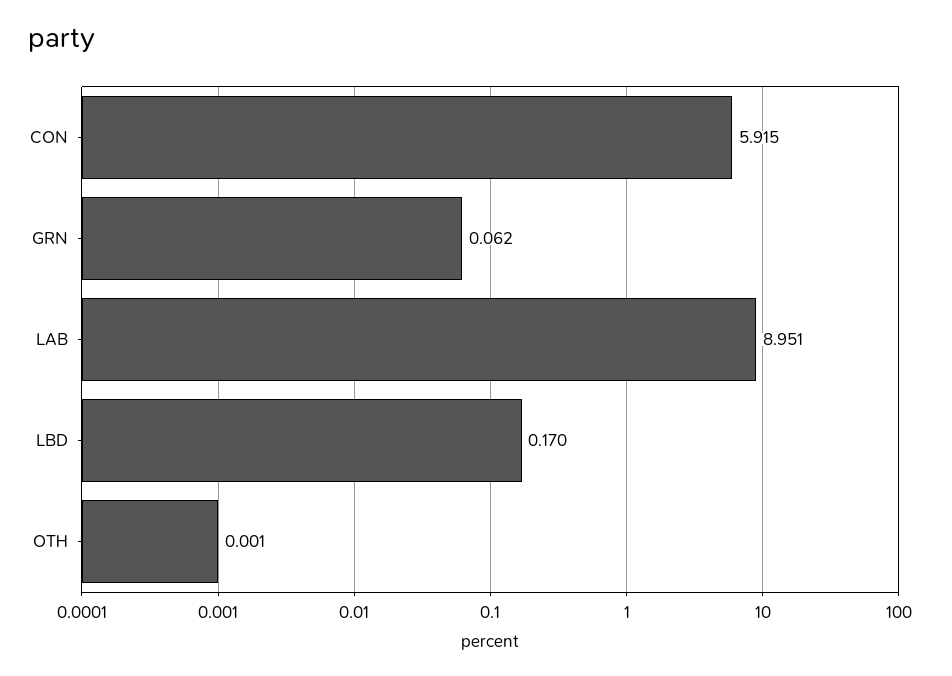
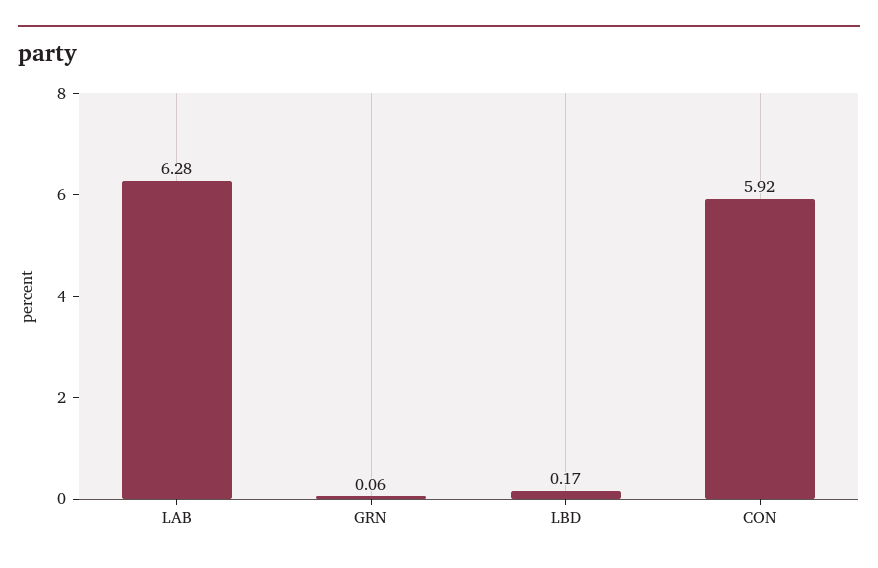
LAB: 8.951 -> 6.28
OTH: 0.001 -> none

